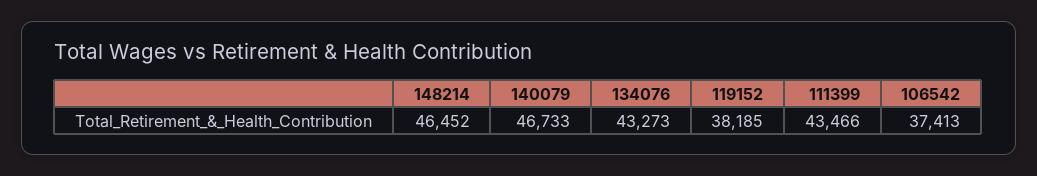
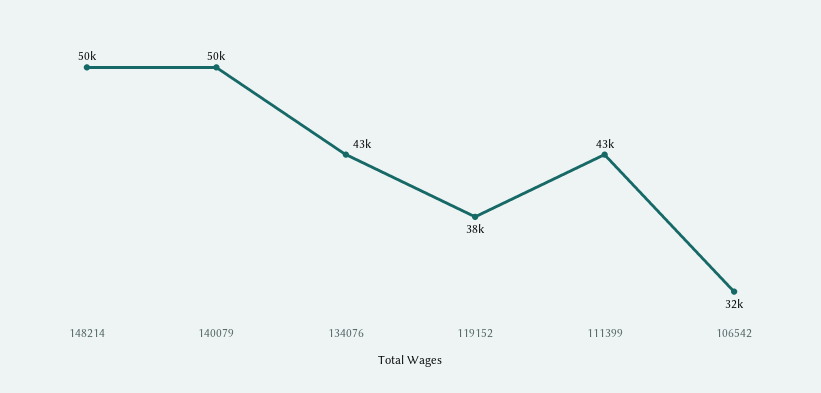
148214: 46452 -> 50000
140079: 46733 -> 50000
106542: 37413 -> 32000

